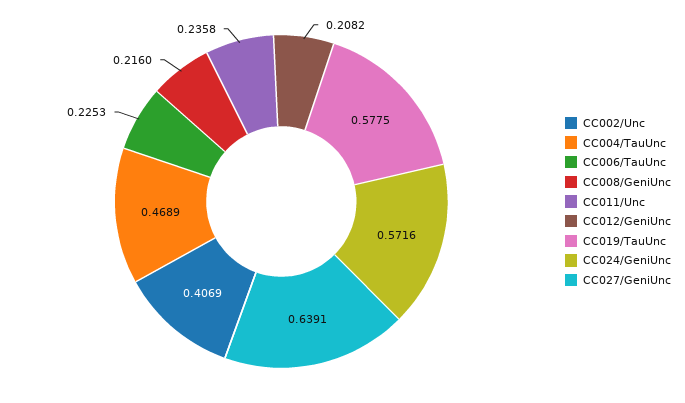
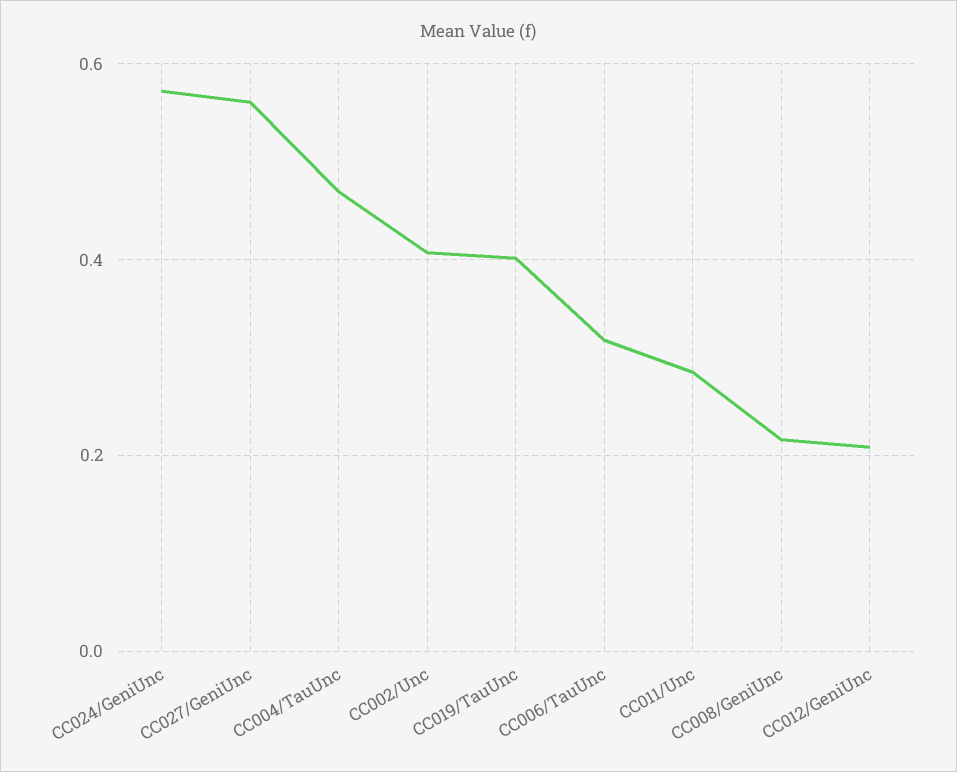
CC006/TauUnc: 0.2253 -> 0.32
CC011/Unc: 0.2358 -> 0.28
CC019/TauUnc: 0.5775 -> 0.4
CC027/GeniUnc: 0.6391 -> 0.56

